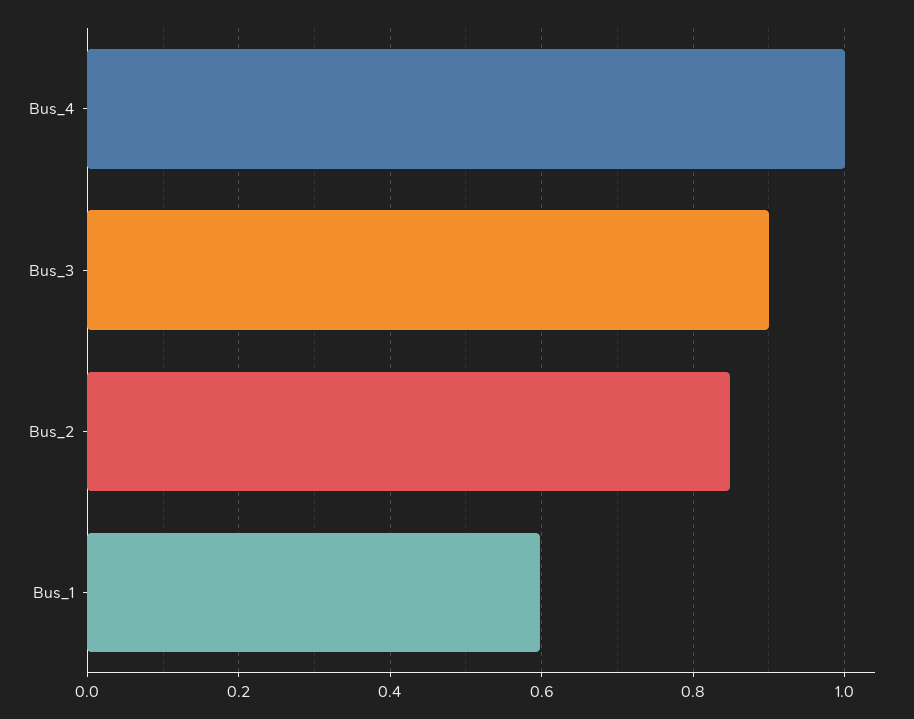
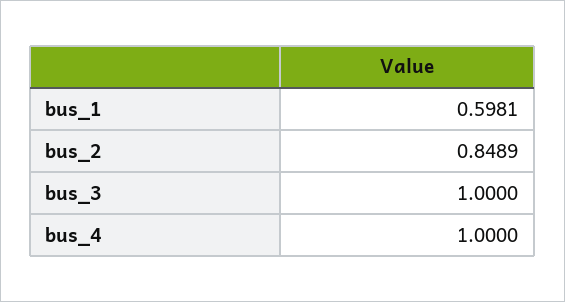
Bus_3: 0.9 -> 1

